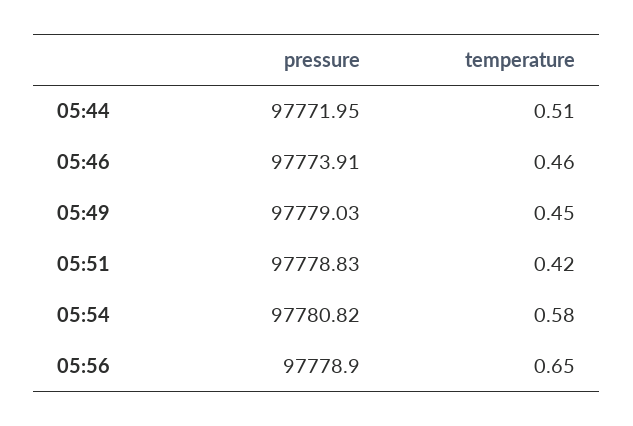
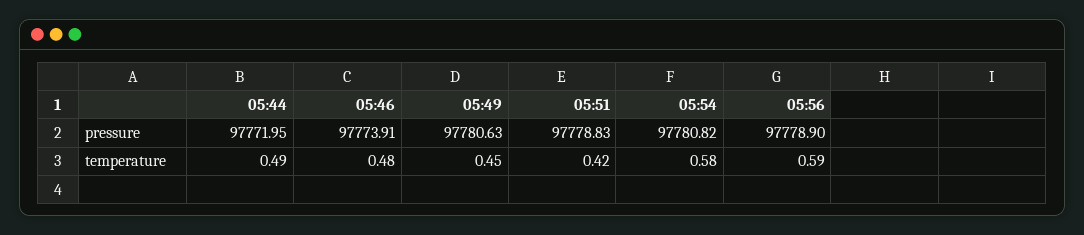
temperature, 05:44: 0.51 -> 0.49
temperature, 05:46: 0.46 -> 0.48
pressure, 05:49: 97779.03 -> 97780.63
temperature, 05:56: 0.65 -> 0.59

